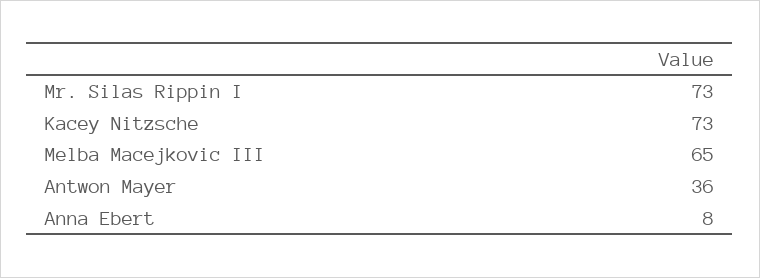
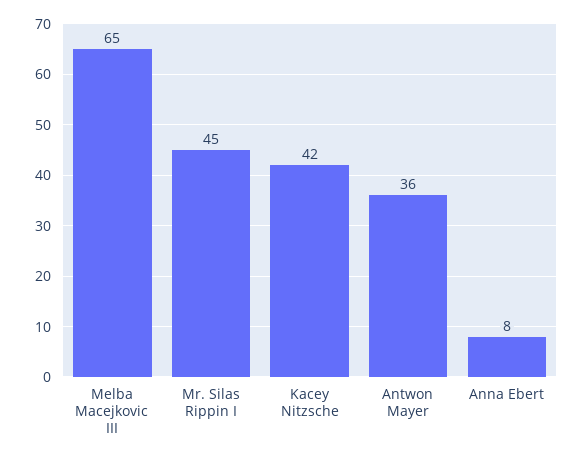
Mr. Silas Rippin I: 73 -> 45
Kacey Nitzsche: 73 -> 42

